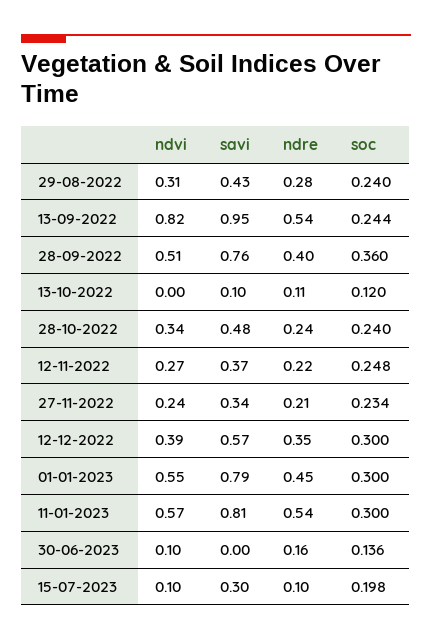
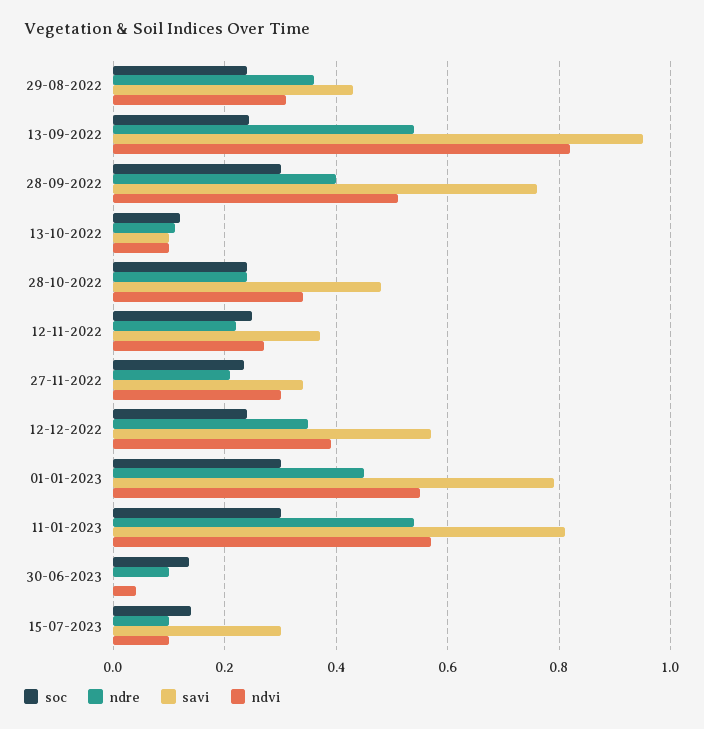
ndre, 29-08-2022: 0.28 -> 0.36
soc, 28-09-2022: 0.36 -> 0.3
ndvi, 13-10-2022: 0 -> 0.1
ndvi, 27-11-2022: 0.24 -> 0.3
soc, 12-12-2022: 0.3 -> 0.24
ndvi, 30-06-2023: 0.1 -> 0.04
ndre, 30-06-2023: 0.16 -> 0.1
soc, 15-07-2023: 0.198 -> 0.14

